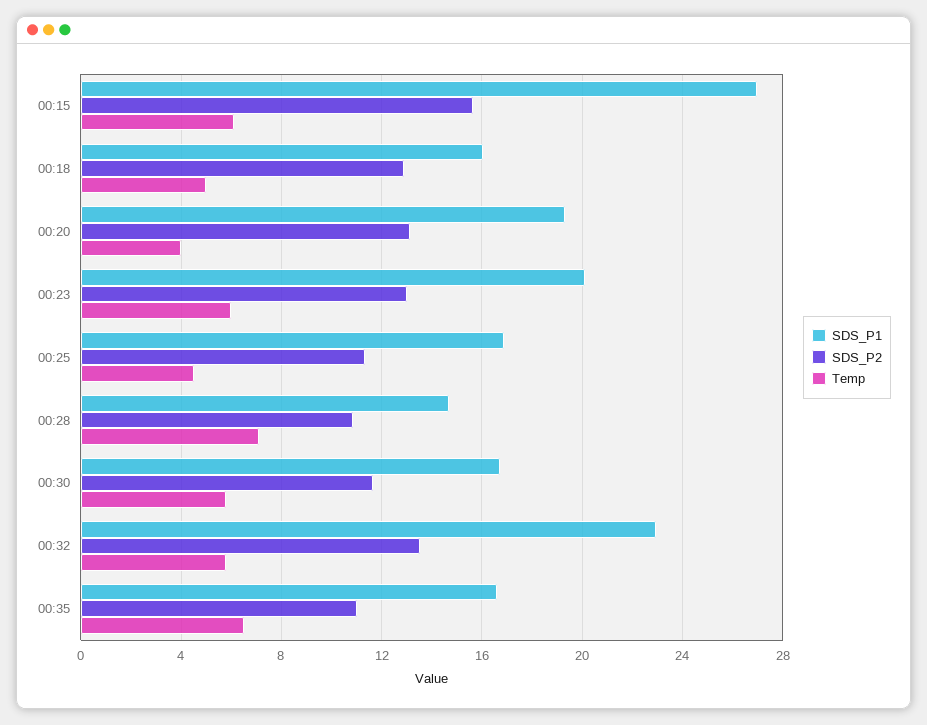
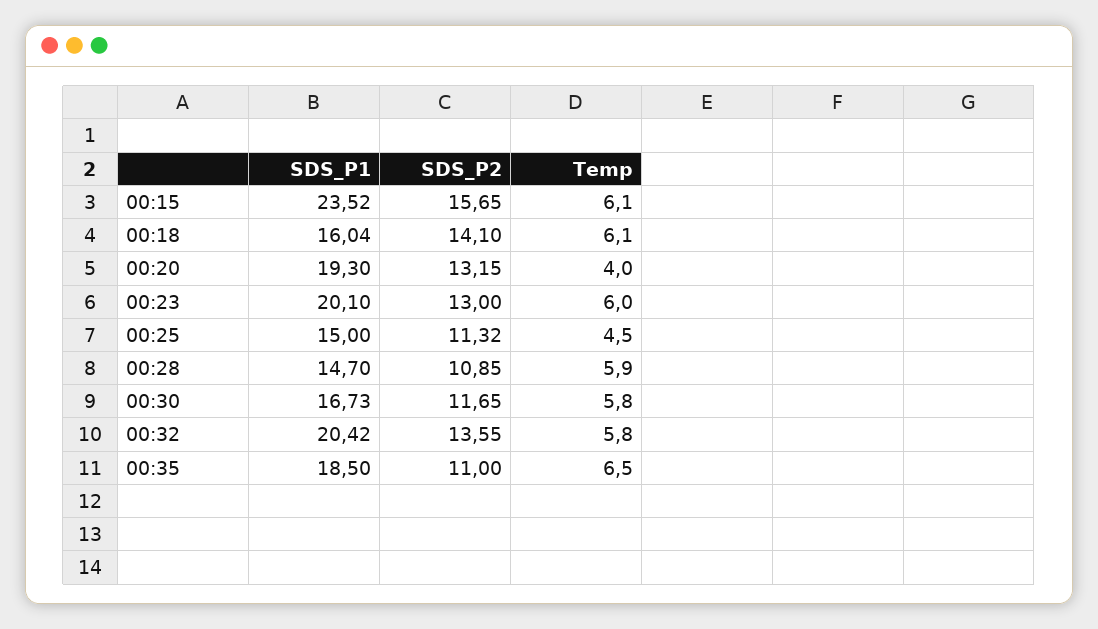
SDS_P1, 00:15: 27 -> 23.52
SDS_P2, 00:18: 13 -> 14.1
Temp, 00:18: 5 -> 6.1
SDS_P1, 00:25: 17 -> 15
Temp, 00:28: 7 -> 5.9
SDS_P1, 00:32: 23 -> 20.42
SDS_P1, 00:35: 16.5 -> 18.5

